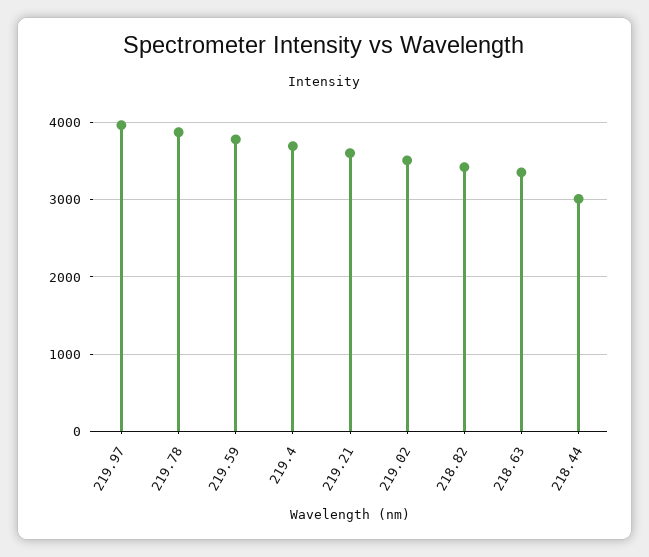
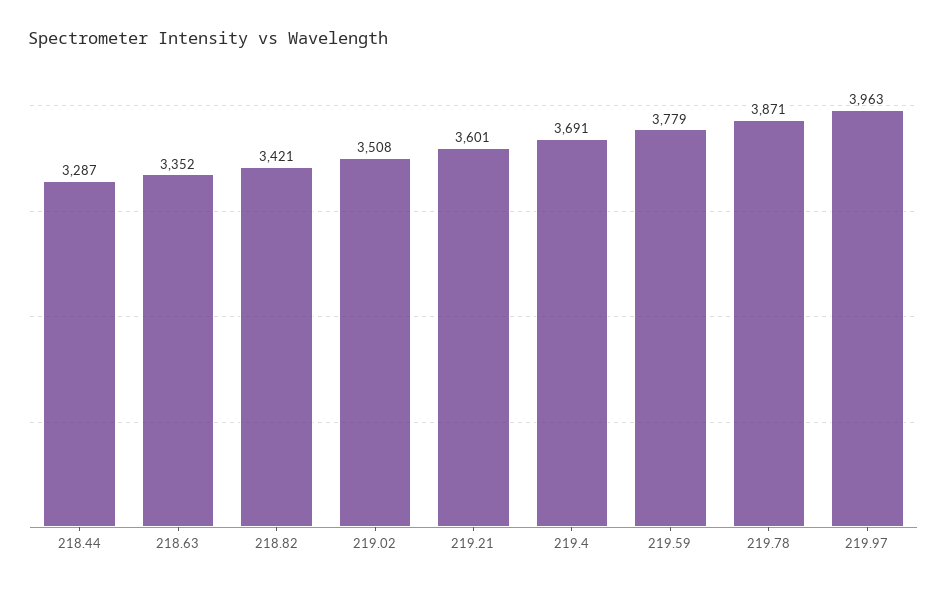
218.44: 3000 -> 3287

